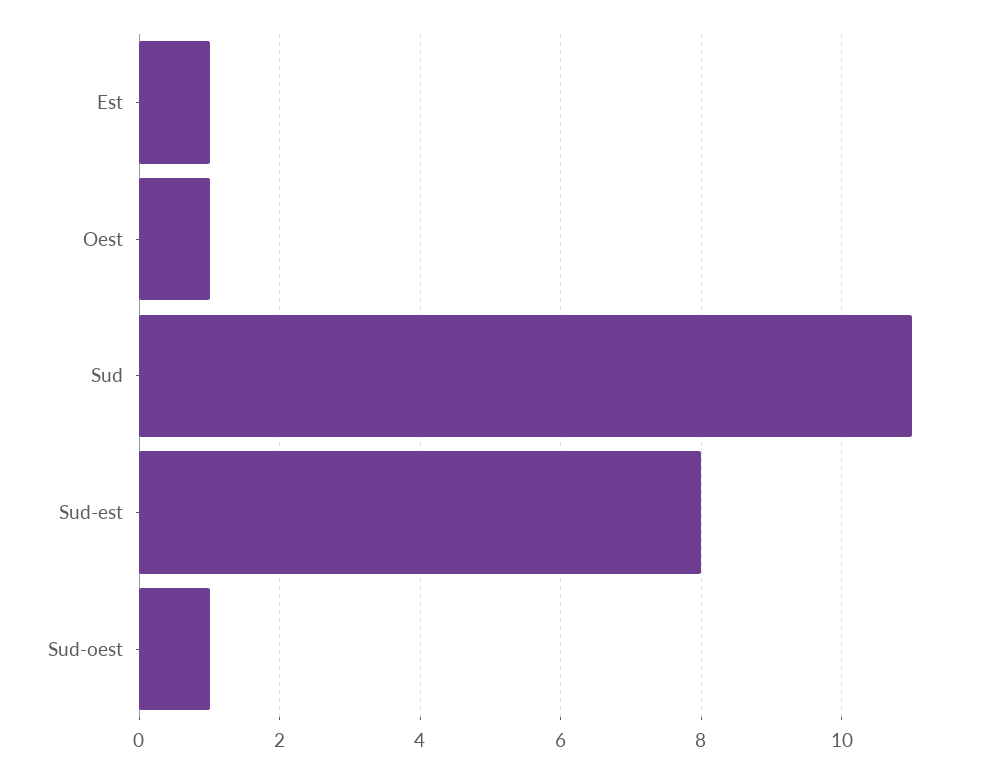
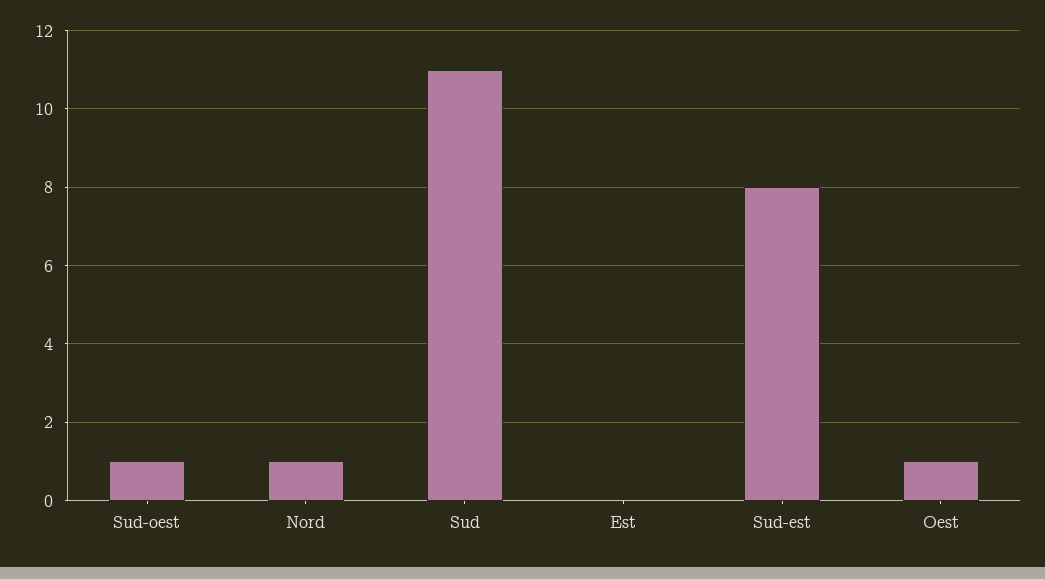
Est: 1 -> 0
Nord: none -> 1

